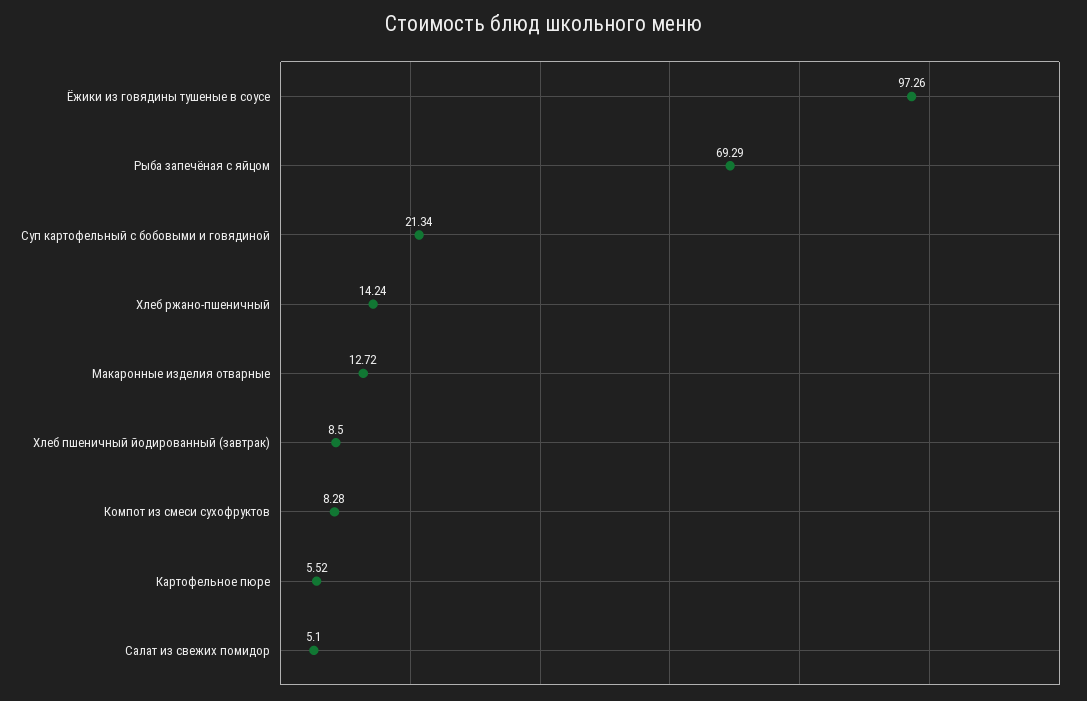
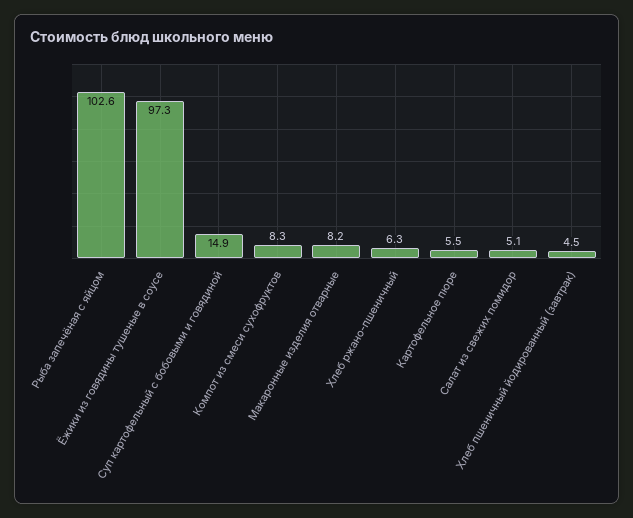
Рыба запечёная с яйцом: 69.29 -> 102.6
Суп картофельный с бобовыми и говядиной: 21.34 -> 14.9
Хлеб ржано-пшеничный: 14.24 -> 6.3
Макаронные изделия отварные: 12.72 -> 8.2
Хлеб пшеничный йодированный (завтрак): 8.5 -> 4.5

